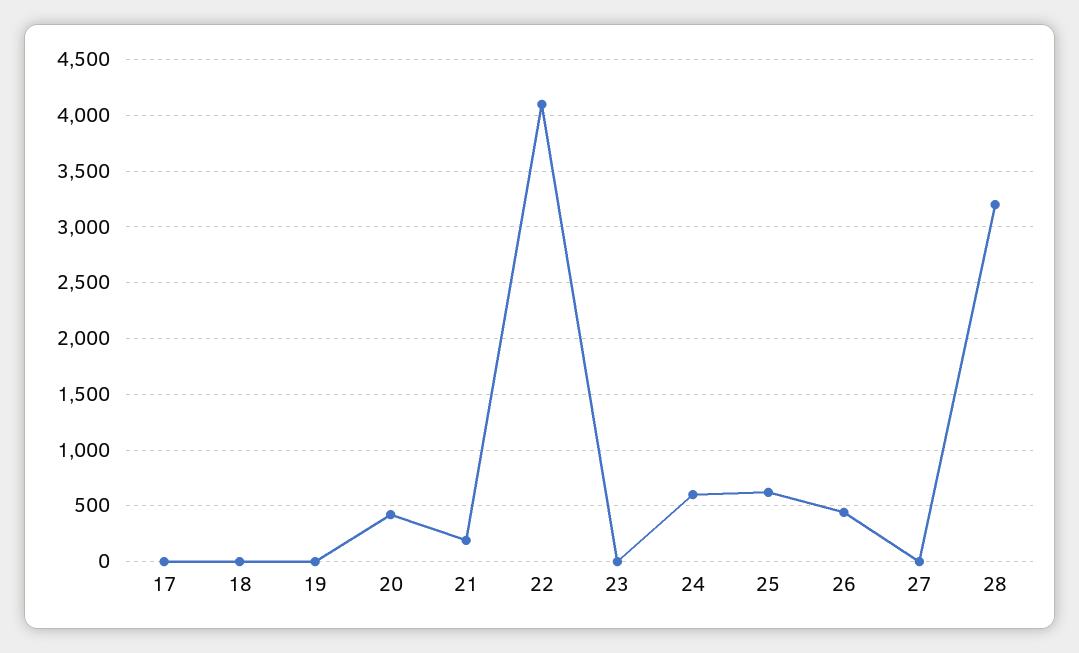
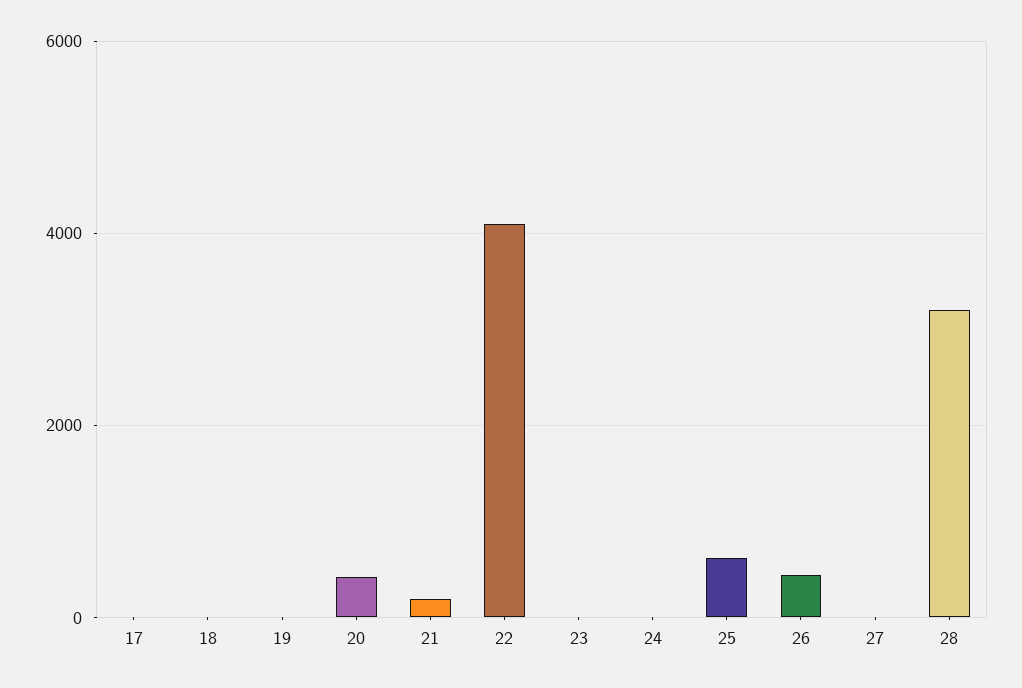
24: 600 -> 0

